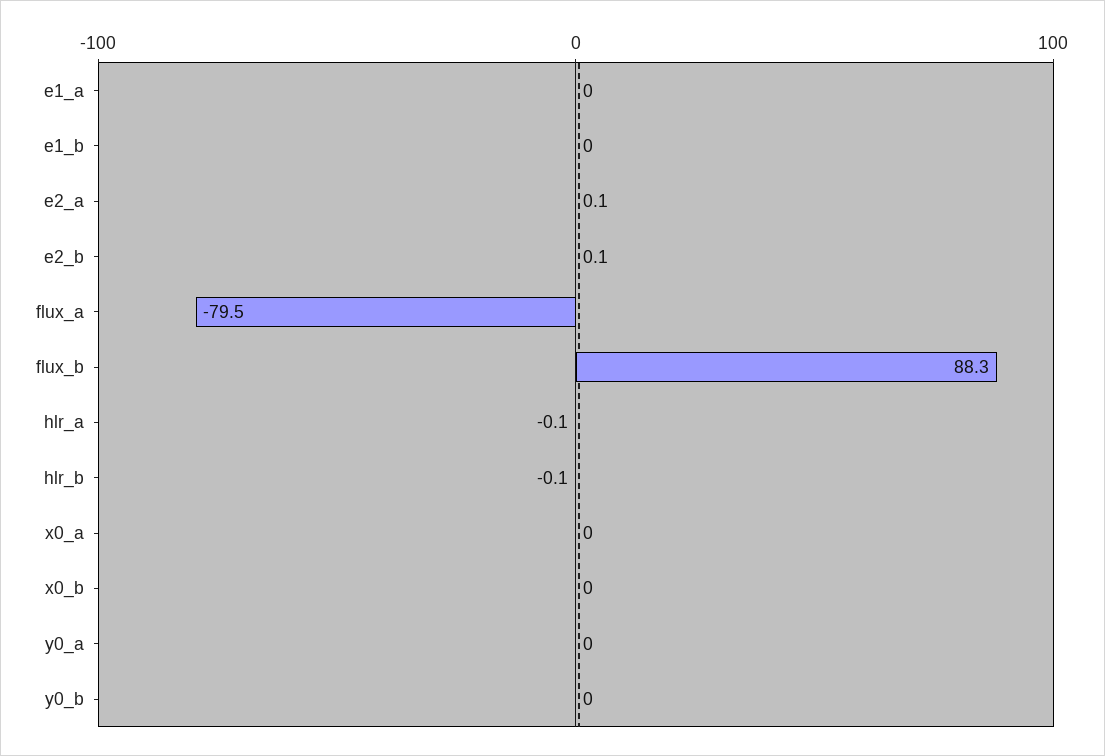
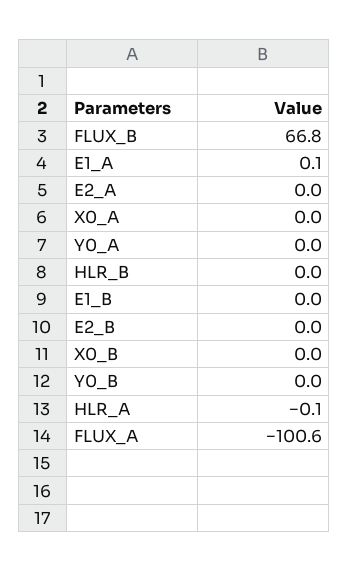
e1_a: 0 -> 0.1
e2_a: 0.1 -> 0
e2_b: 0.1 -> 0
flux_a: -79.5 -> -100.6
flux_b: 88.3 -> 66.8
hlr_b: -0.1 -> 0

